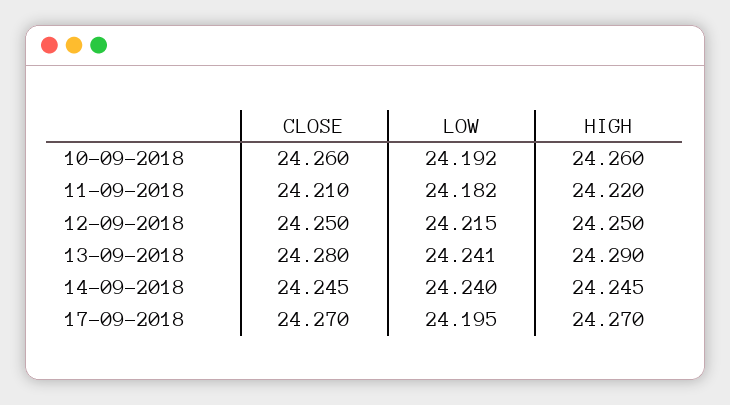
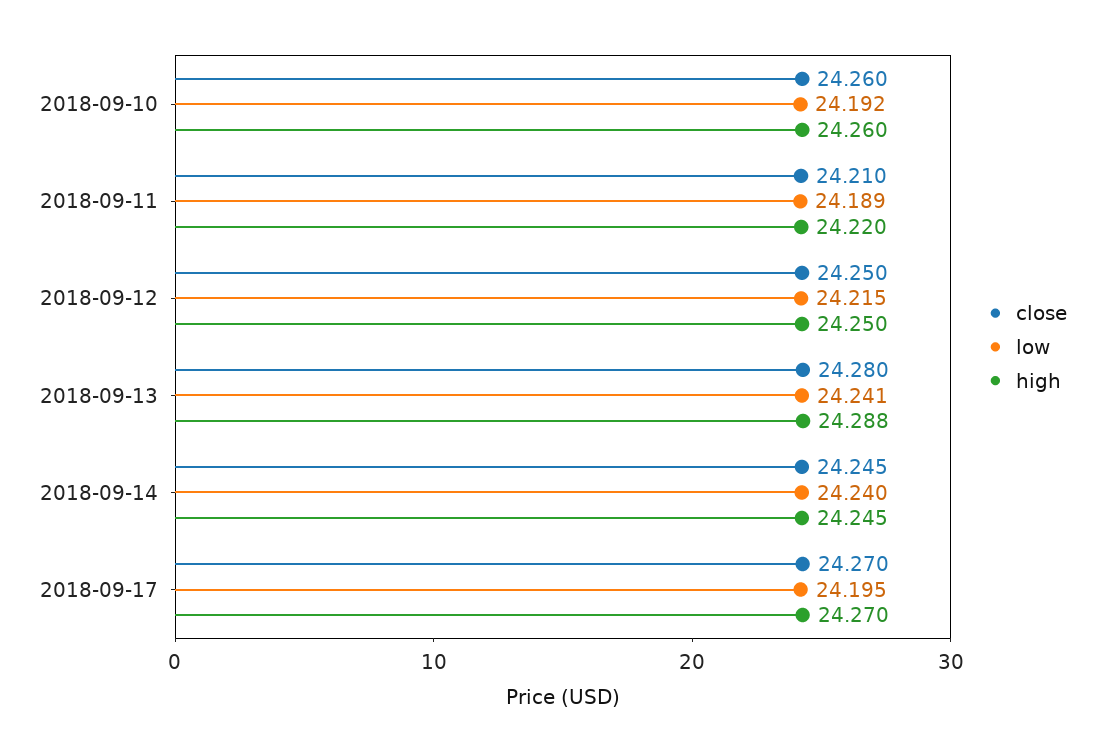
LOW, 11-09-2018: 24.182 -> 24.189
HIGH, 13-09-2018: 24.29 -> 24.288

